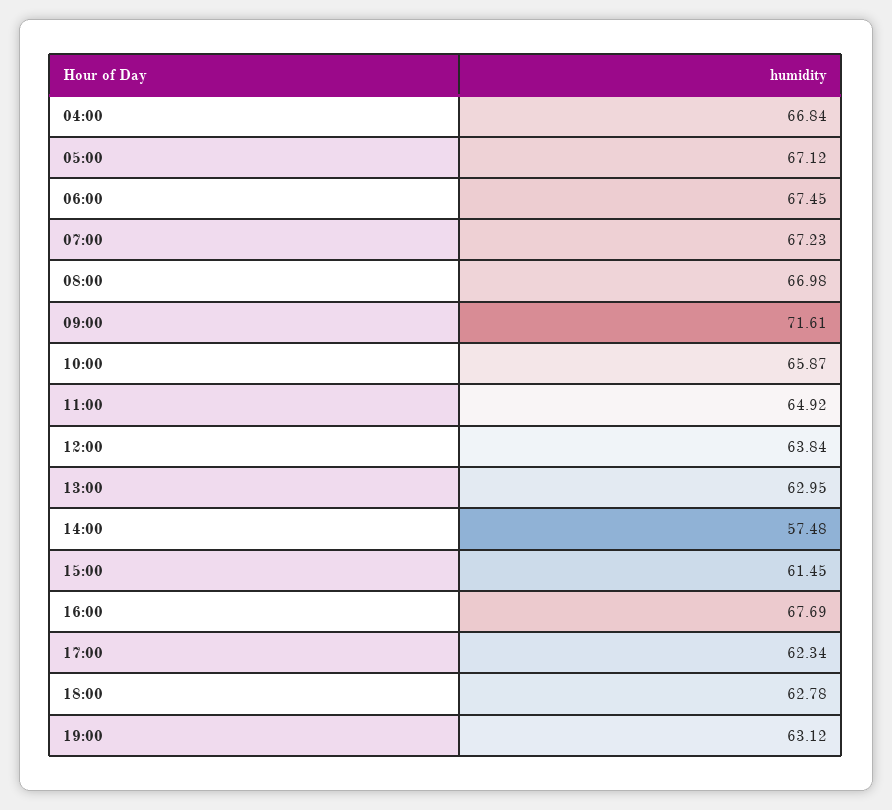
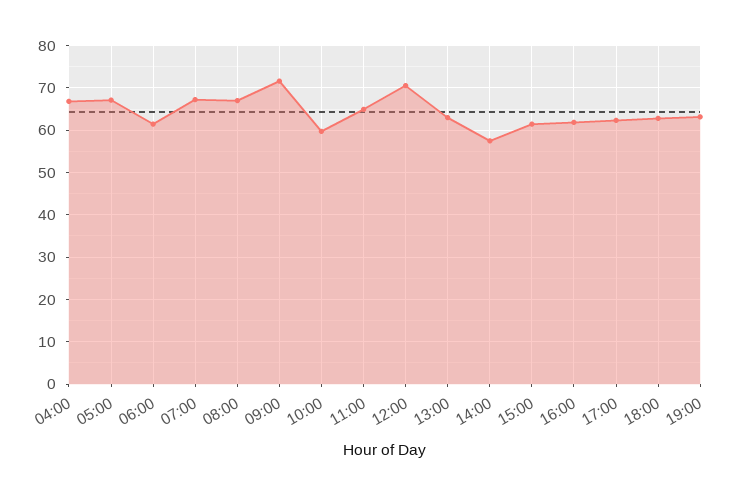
06:00: 67.45 -> 62
10:00: 65.87 -> 60
12:00: 63.84 -> 70
16:00: 67.69 -> 62

